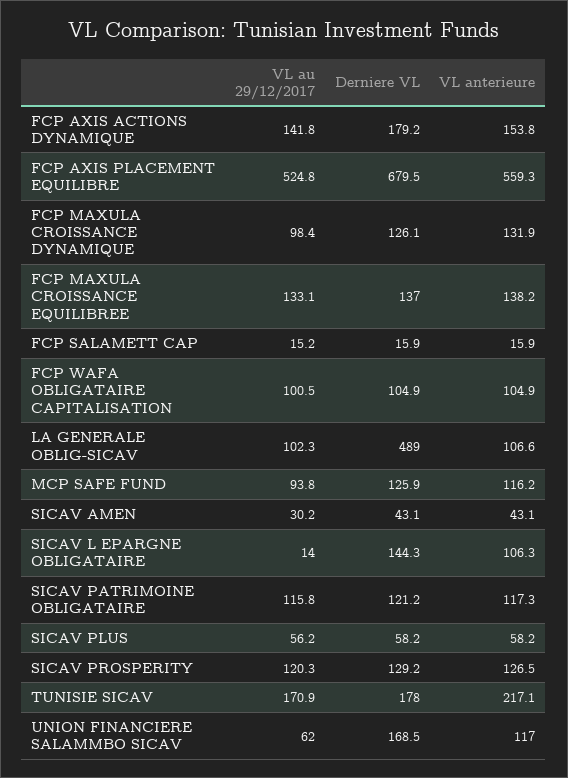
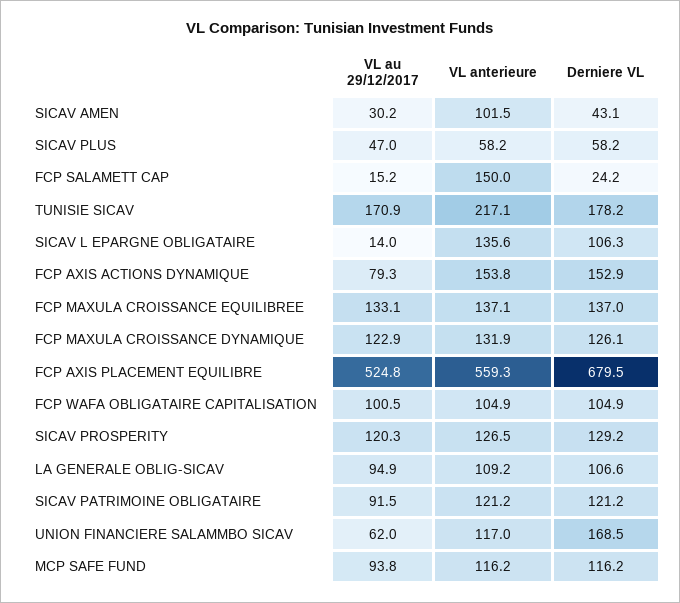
VL au 29/12/2017, FCP AXIS ACTIONS DYNAMIQUE: 141.8 -> 79.3
Derniere VL, FCP AXIS ACTIONS DYNAMIQUE: 179.2 -> 152.9
VL au 29/12/2017, FCP MAXULA CROISSANCE DYNAMIQUE: 98.4 -> 122.9
VL anterieure, FCP MAXULA CROISSANCE EQUILIBREE: 138.2 -> 137.1
Derniere VL, FCP SALAMETT CAP: 15.9 -> 24.2
VL anterieure, FCP SALAMETT CAP: 15.9 -> 150
VL au 29/12/2017, LA GENERALE OBLIG-SICAV: 102.3 -> 94.9
Derniere VL, LA GENERALE OBLIG-SICAV: 489 -> 106.6
VL anterieure, LA GENERALE OBLIG-SICAV: 106.6 -> 109.2
Derniere VL, MCP SAFE FUND: 125.9 -> 116.2
VL anterieure, SICAV AMEN: 43.1 -> 101.5
Derniere VL, SICAV L EPARGNE OBLIGATAIRE: 144.3 -> 106.3
VL anterieure, SICAV L EPARGNE OBLIGATAIRE: 106.3 -> 135.6
VL au 29/12/2017, SICAV PATRIMOINE OBLIGATAIRE: 115.8 -> 91.5
VL anterieure, SICAV PATRIMOINE OBLIGATAIRE: 117.3 -> 121.2
VL au 29/12/2017, SICAV PLUS: 56.2 -> 47
Derniere VL, TUNISIE SICAV: 178 -> 178.2

